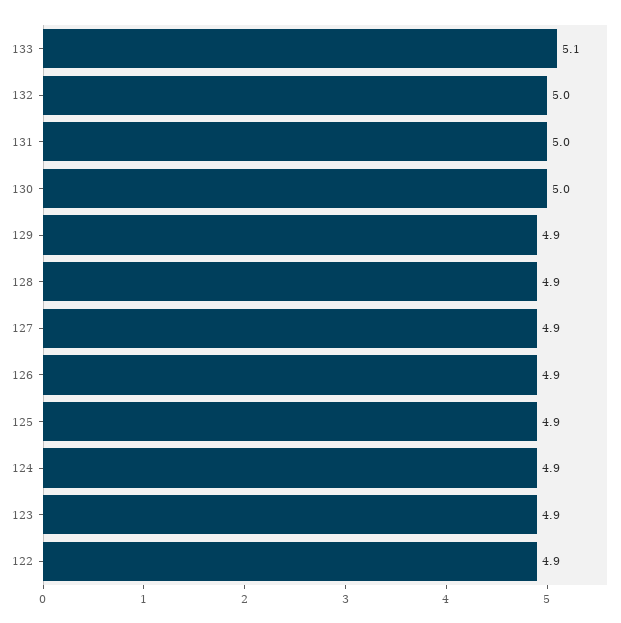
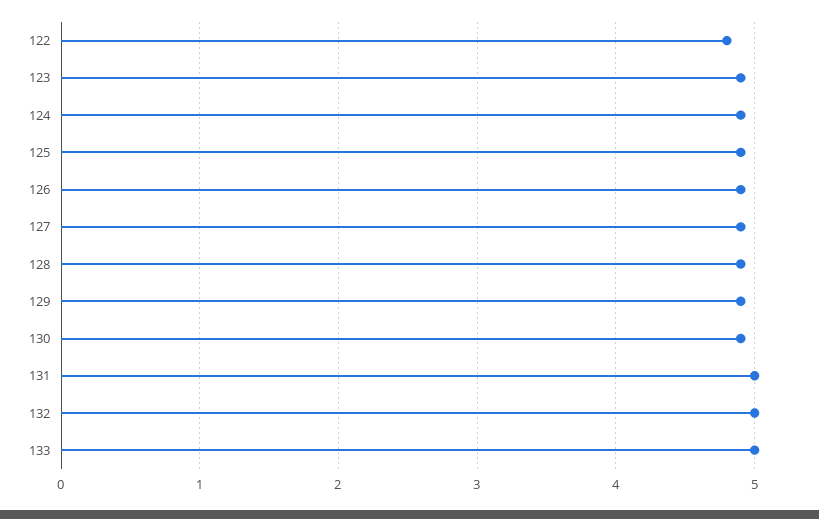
133: 5.1 -> 5
130: 5 -> 4.9
122: 4.9 -> 4.8

